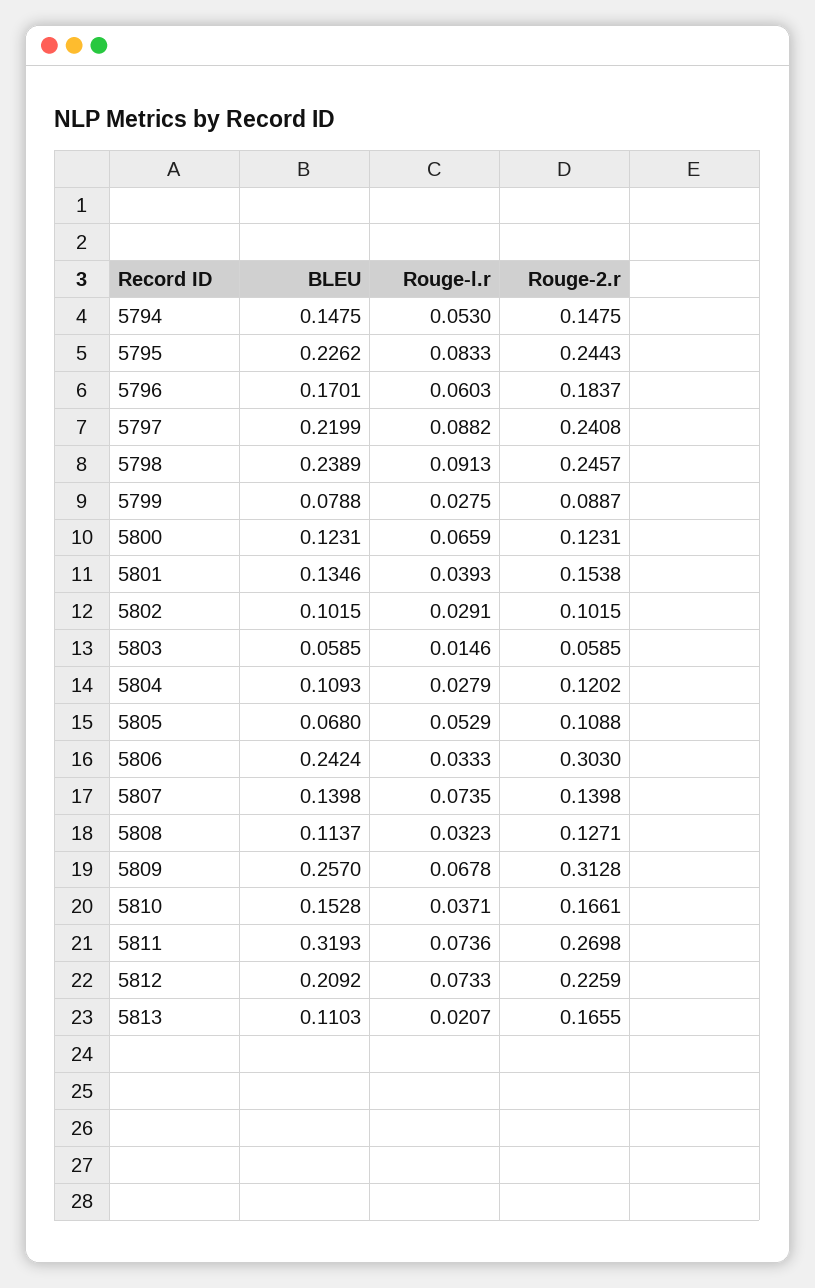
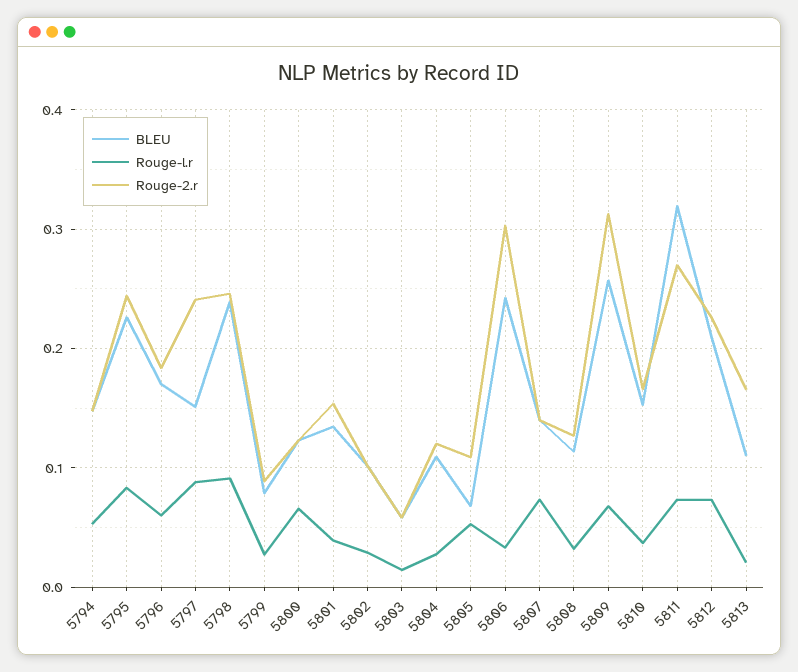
BLEU, 5797: 0.2199 -> 0.15

